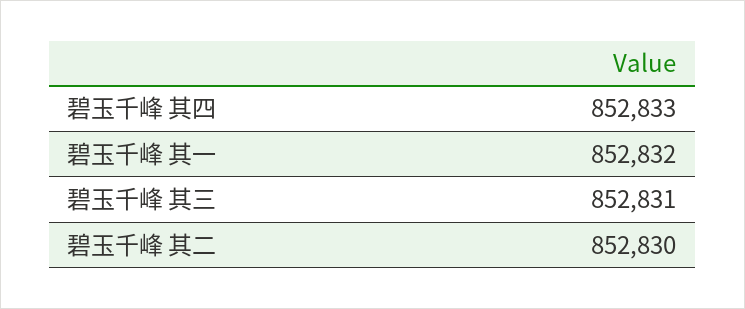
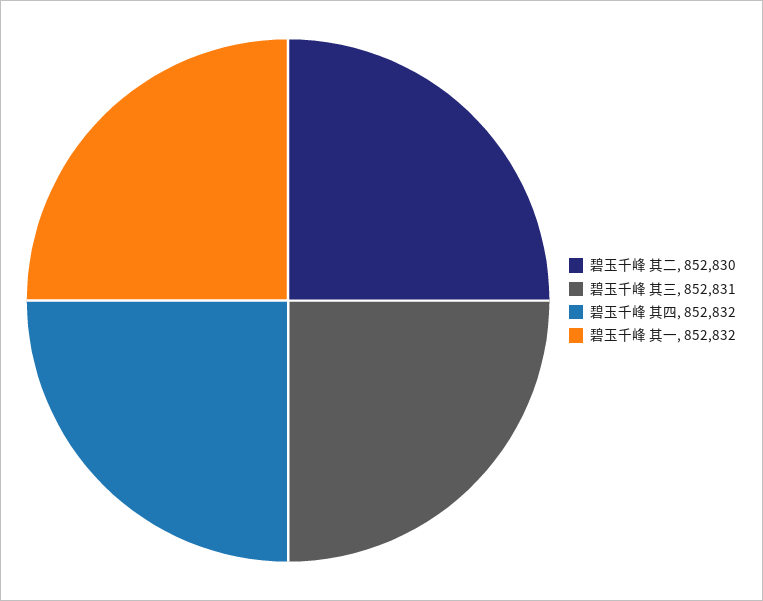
碧玉千峰 其四: 852833 -> 852832

